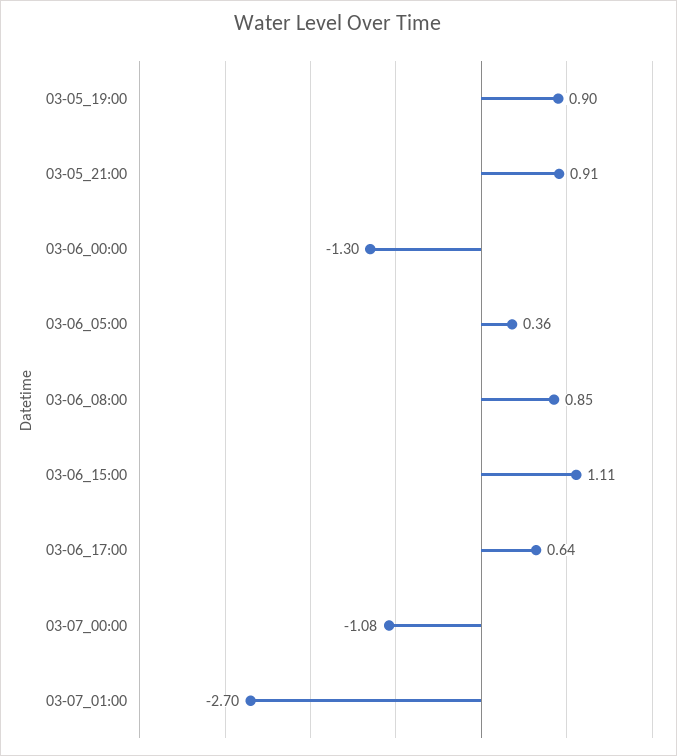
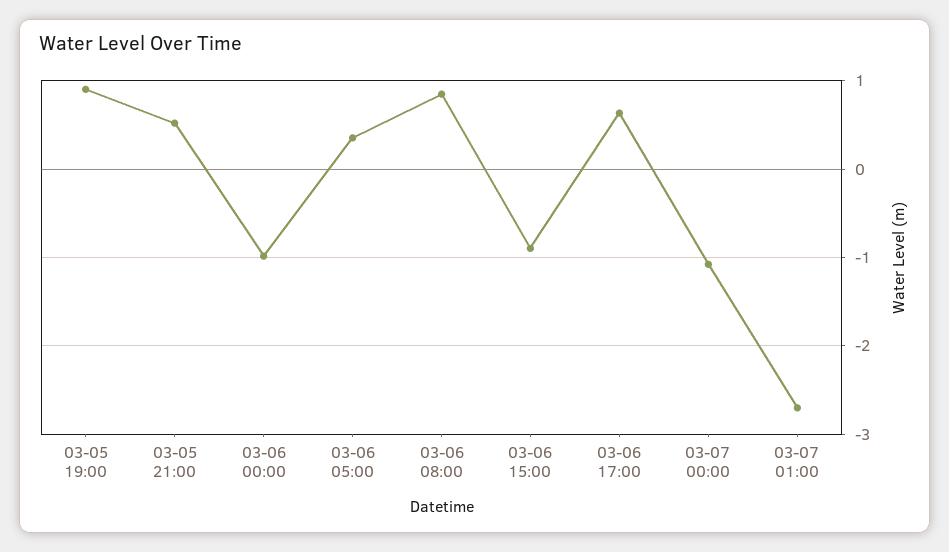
03-05_21:00: 0.91 -> 0.5
03-06_00:00: -1.3 -> -1
03-06_15:00: 1.11 -> -0.9

